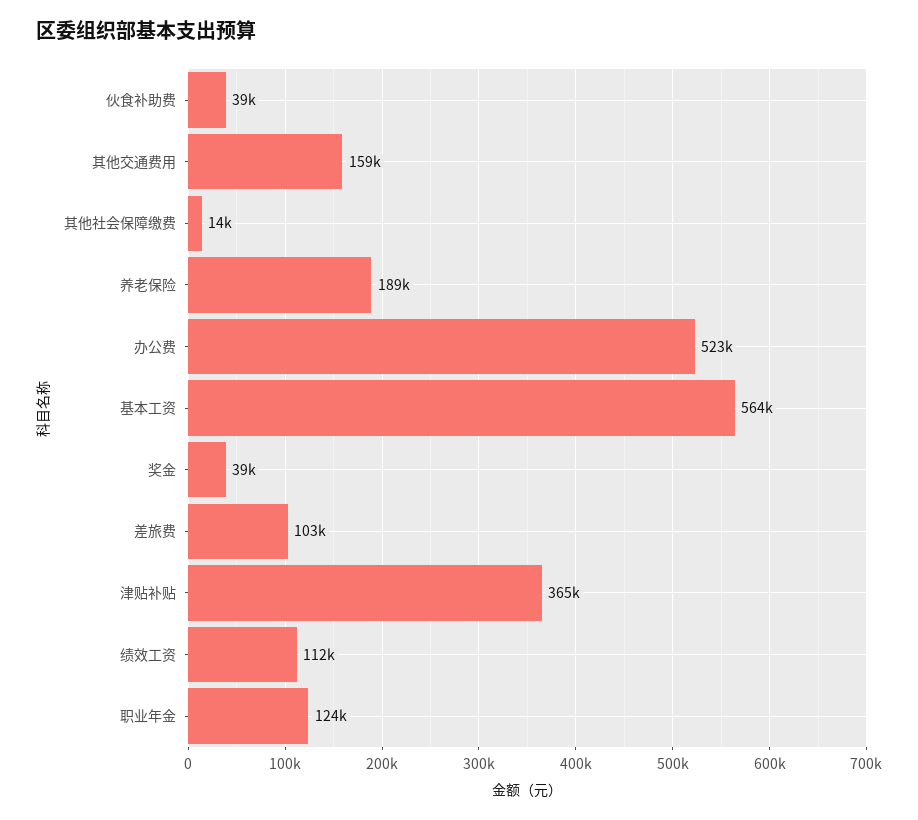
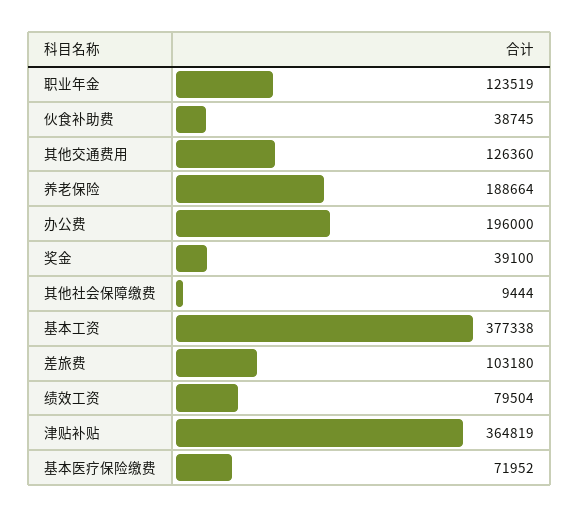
其他交通费用: 159000 -> 126360
其他社会保障缴费: 14000 -> 9444
办公费: 523000 -> 196000
基本工资: 564000 -> 377338
绩效工资: 112000 -> 79504
基本医疗保险缴费: none -> 71952

